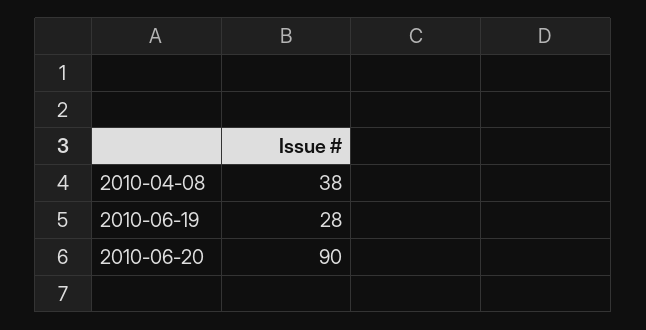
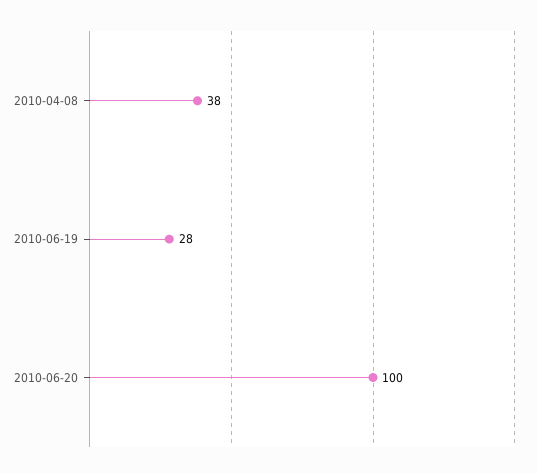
2010-06-20: 90 -> 100

